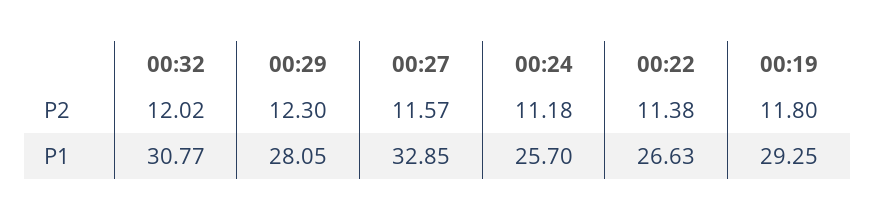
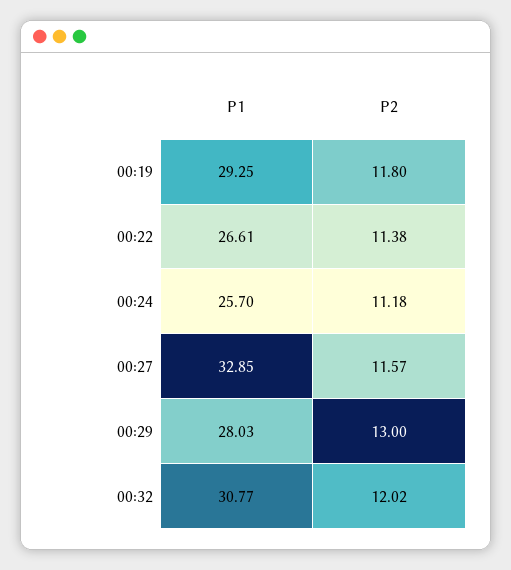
00:29, P2: 12.3 -> 13
00:29, P1: 28.05 -> 28.03
00:22, P1: 26.63 -> 26.61

